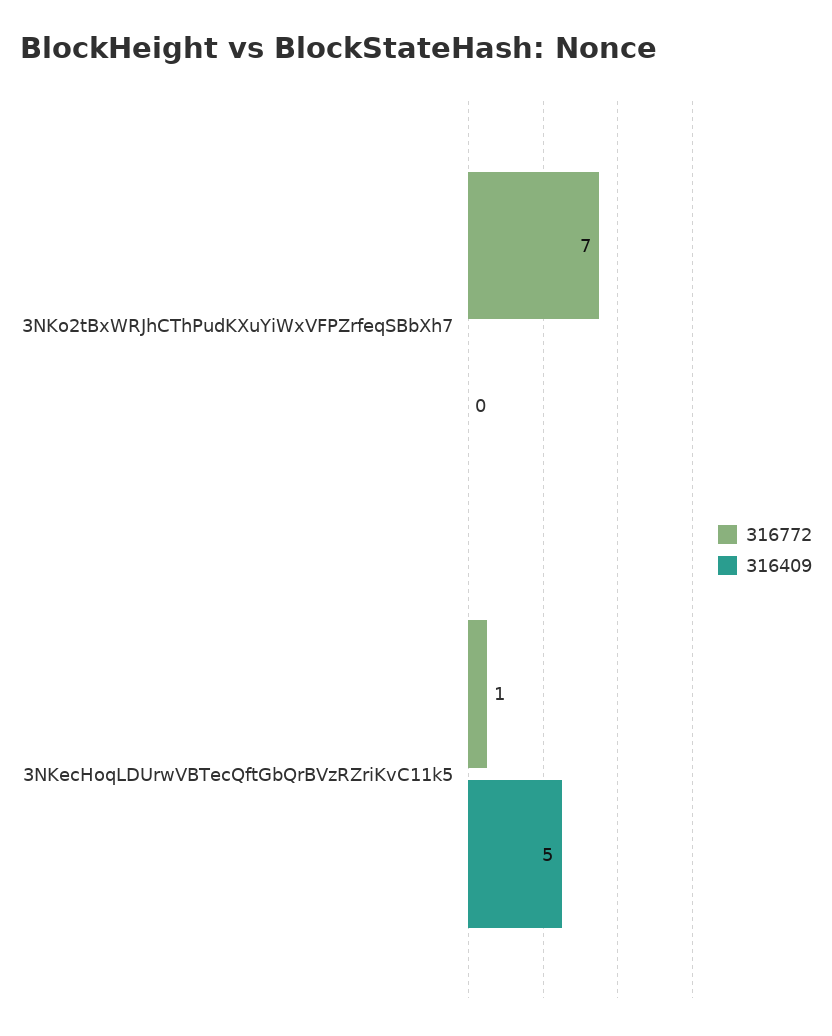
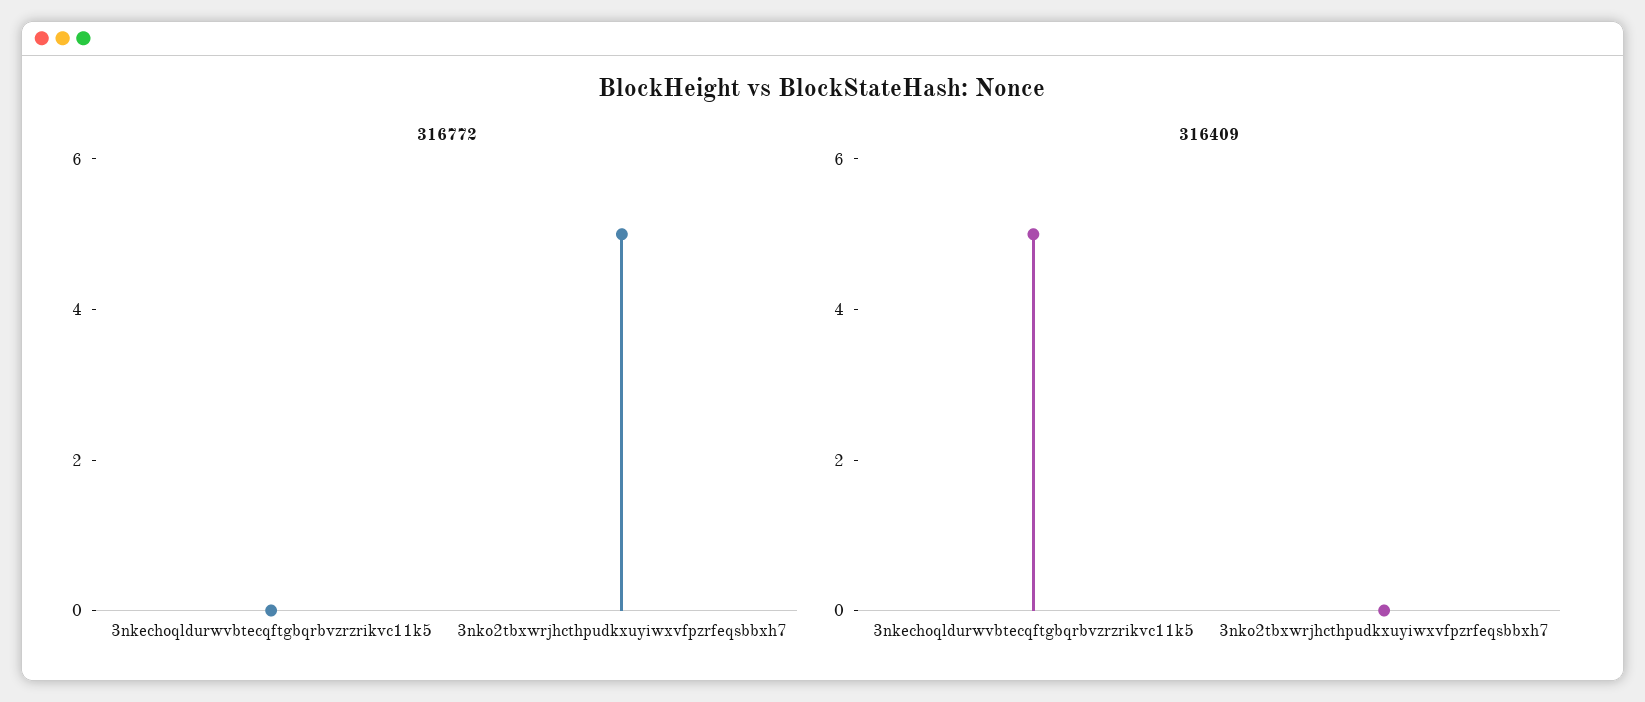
316772, 3NKo2tBxWRJhCThPudKXuYiWxVFPZrfeqSBbXh7: 7 -> 5
316772, 3NKecHoqLDUrwVBTecQftGbQrBVzRZriKvC11k5: 1 -> 0

